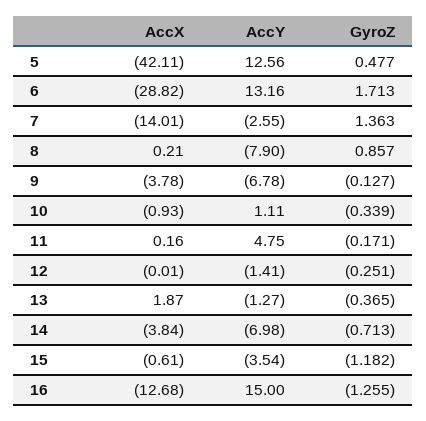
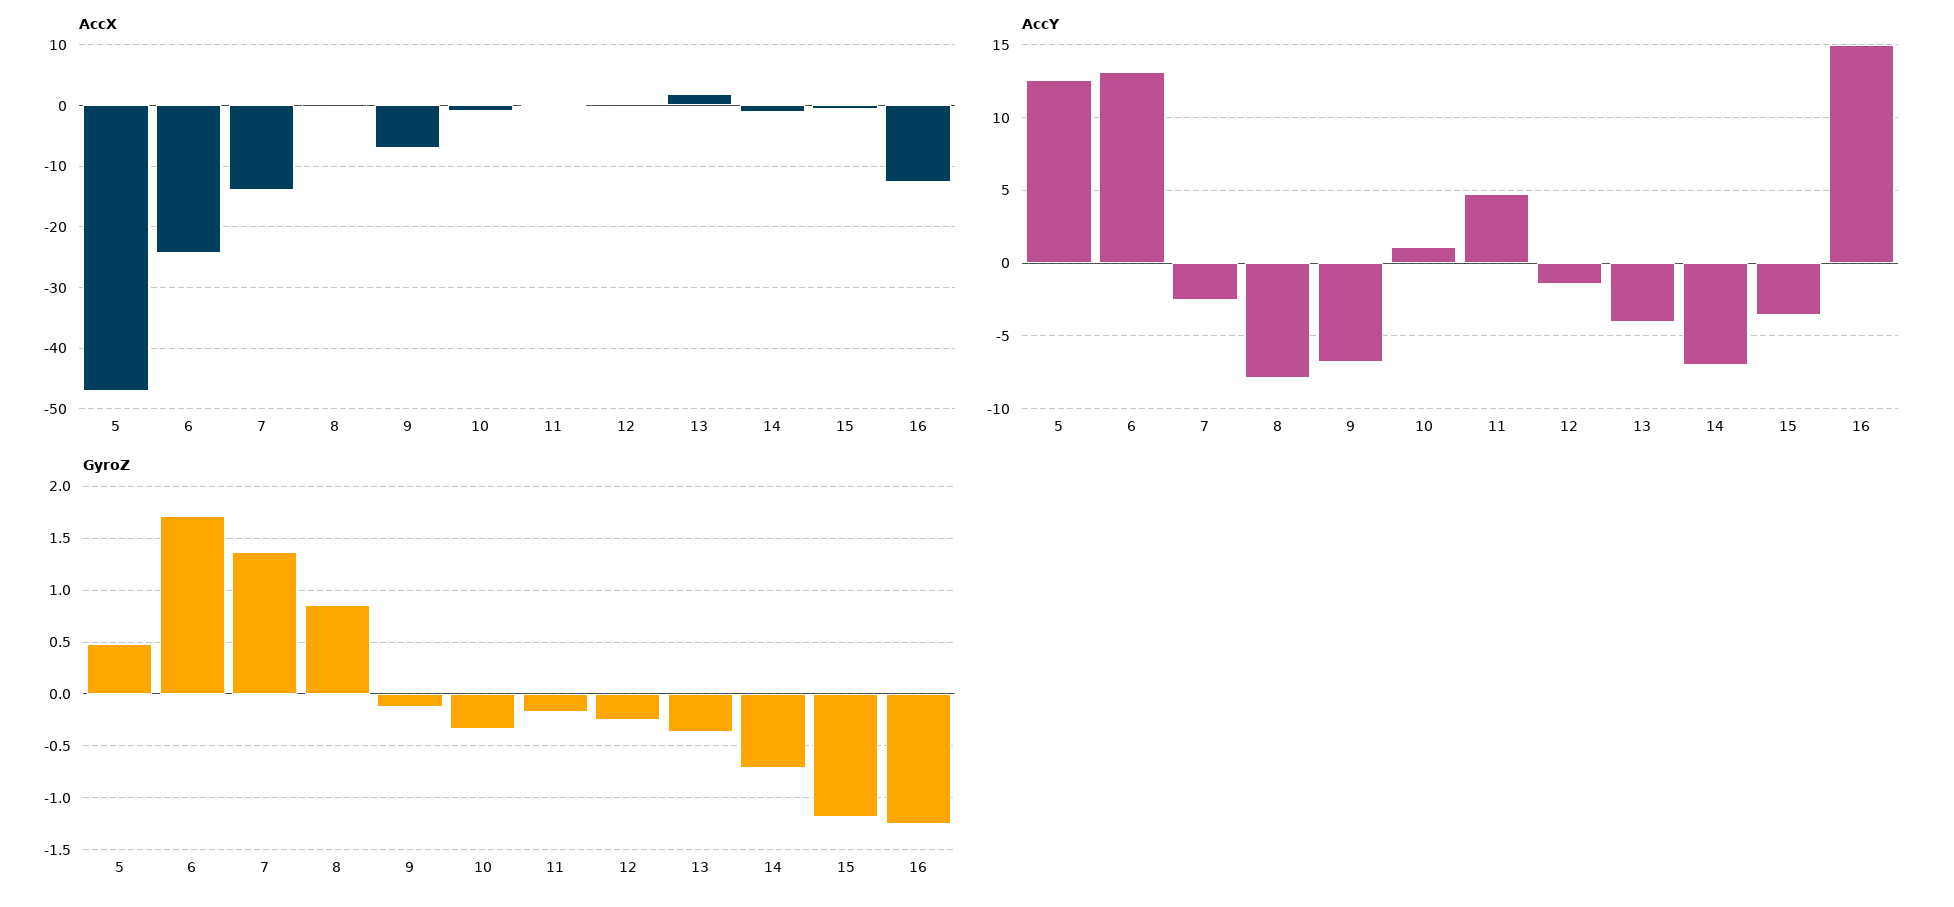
AccX, 5: -42.11 -> -47
AccX, 6: -28.82 -> -24
AccX, 9: -3.78 -> -7
AccY, 13: -1.27 -> -4
AccX, 14: -3.84 -> -1

